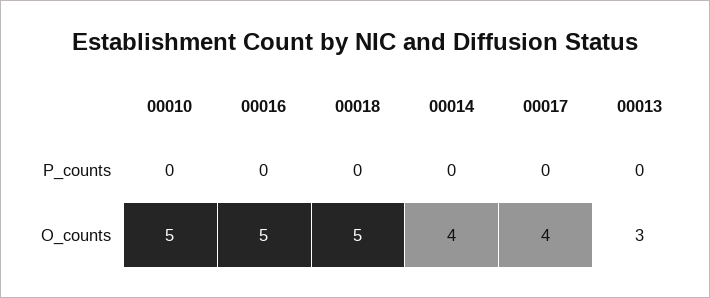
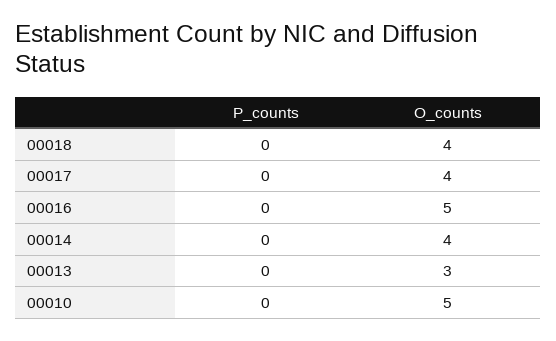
00018, O_counts: 5 -> 4

